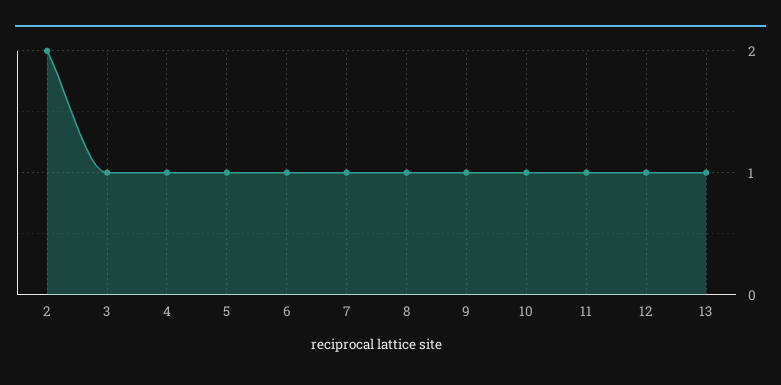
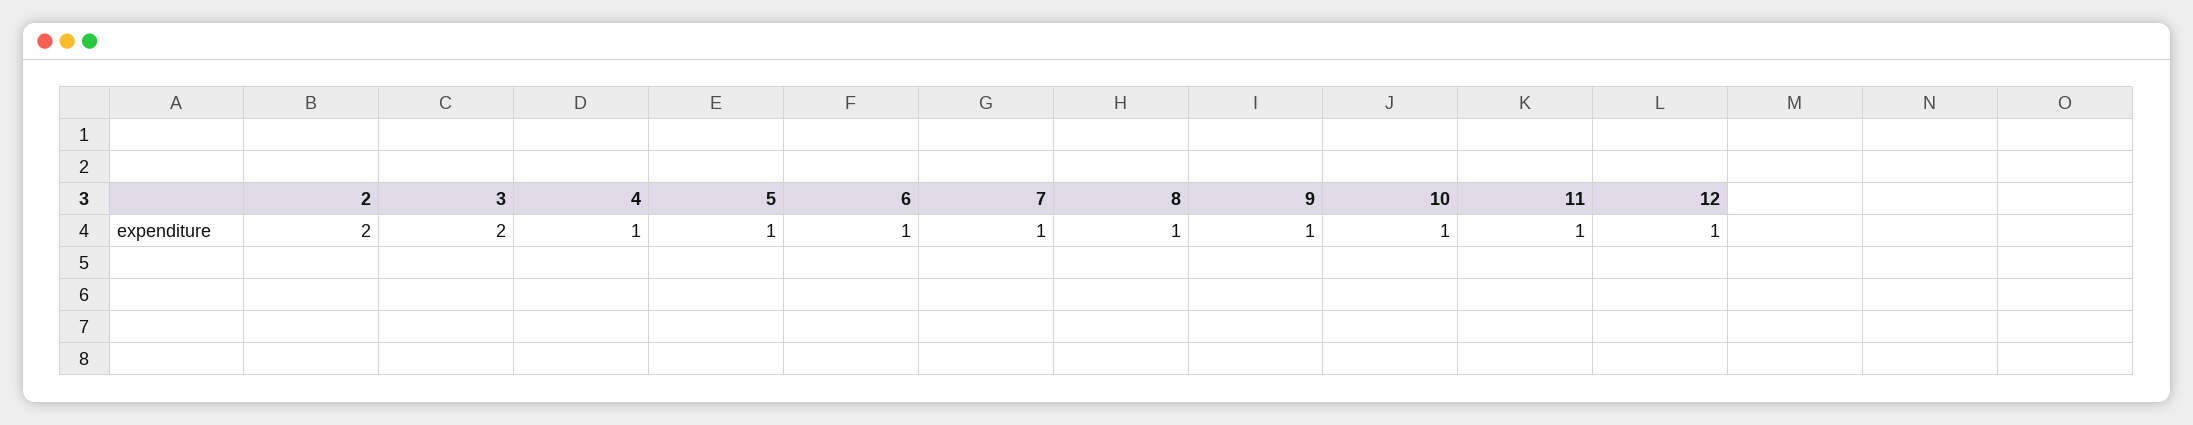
3: 1 -> 2
13: 1 -> none

